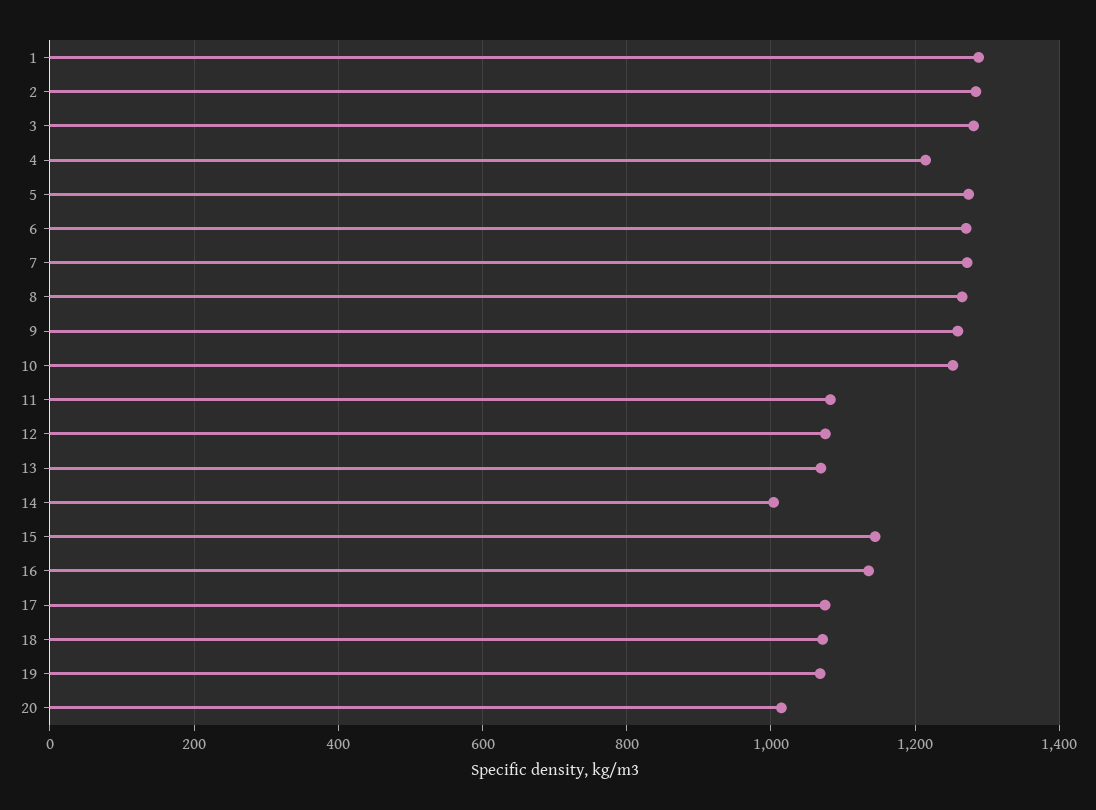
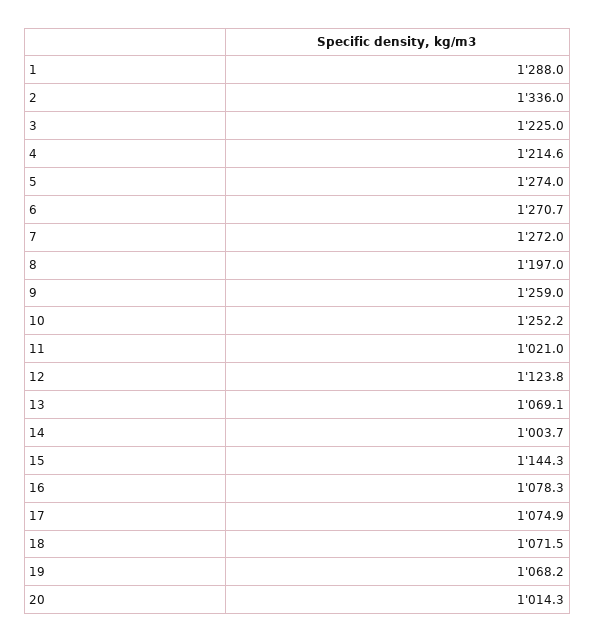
2: 1280 -> 1336
3: 1280 -> 1225
8: 1260 -> 1197
11: 1080 -> 1021
12: 1080 -> 1123.8
16: 1140 -> 1078.3

